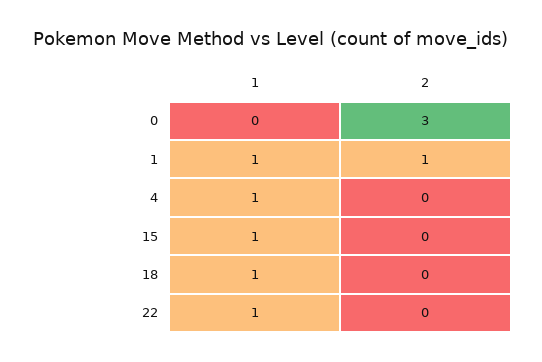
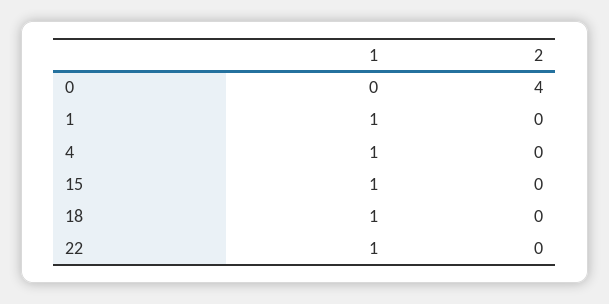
2, 0: 3 -> 4
2, 1: 1 -> 0

